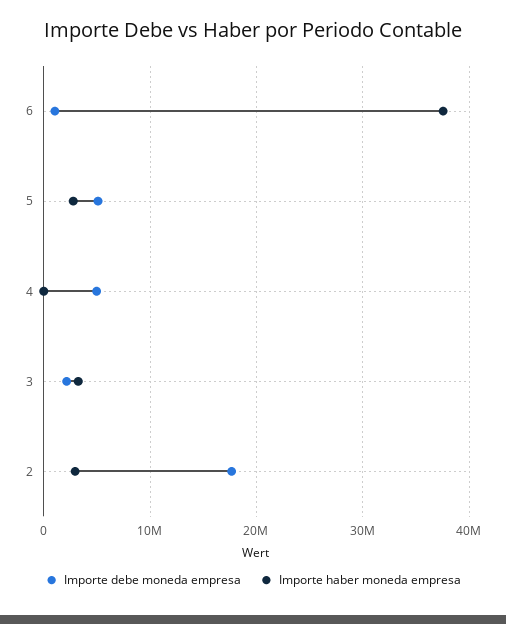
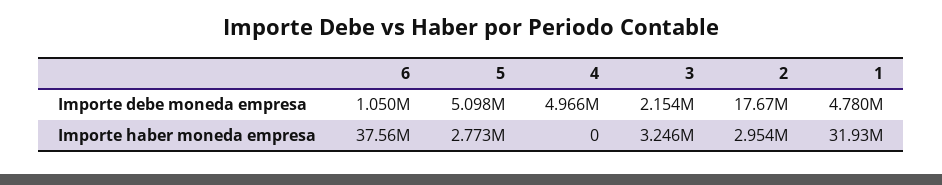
Importe debe moneda empresa, 1: none -> 4780000
Importe haber moneda empresa, 1: none -> 31930000

